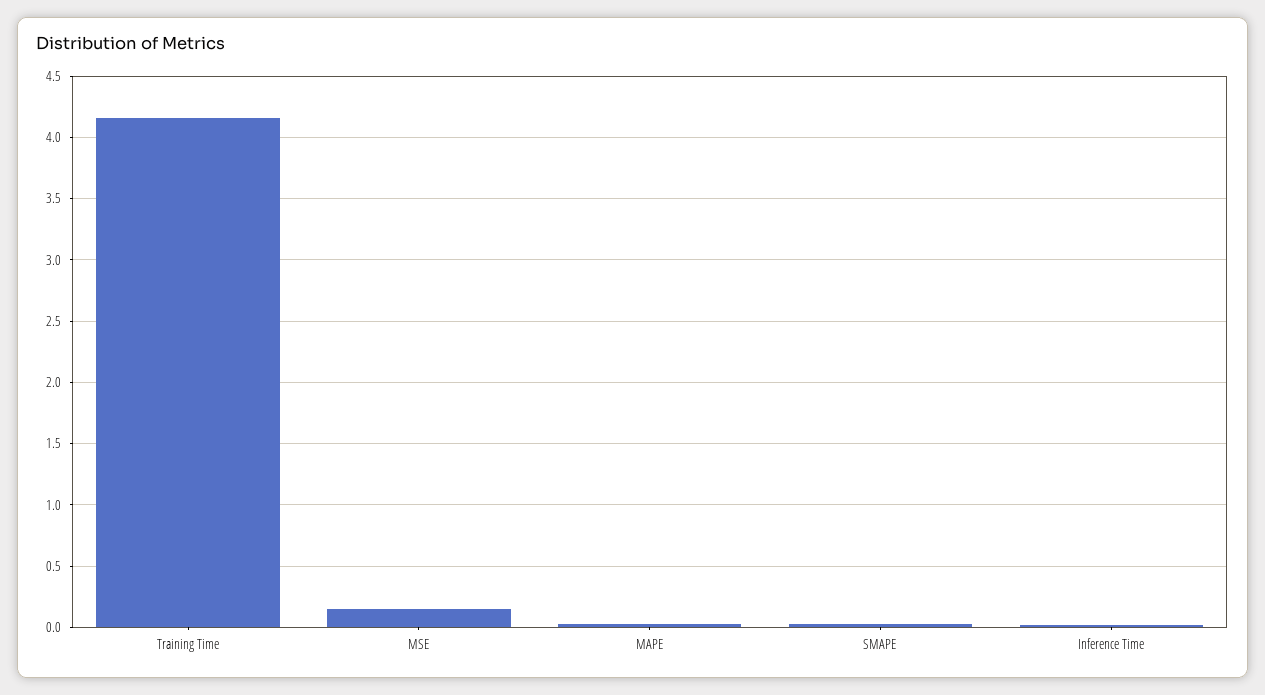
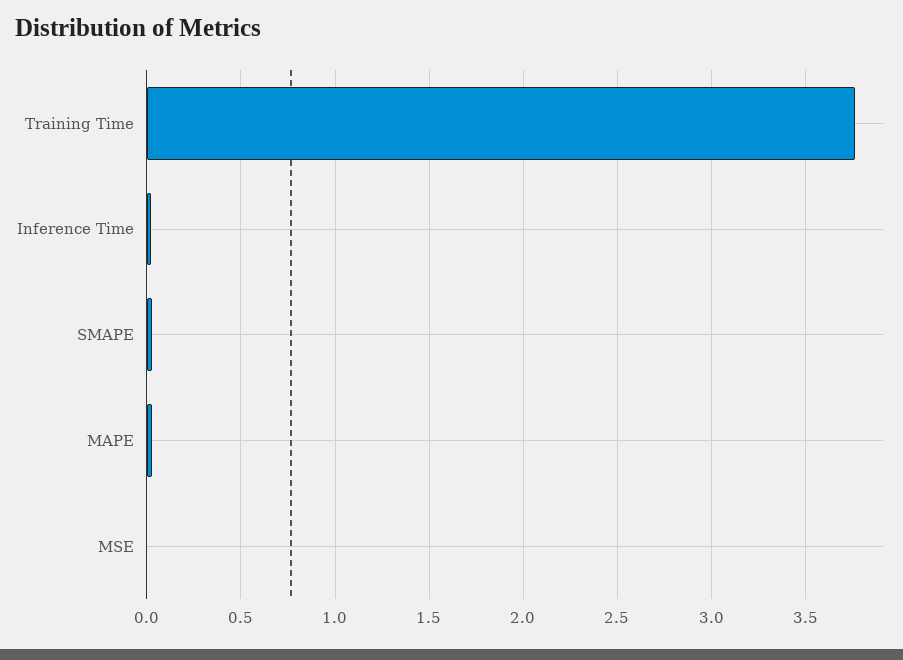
Training Time: 4.15 -> 3.75
MSE: 0.15 -> 0

